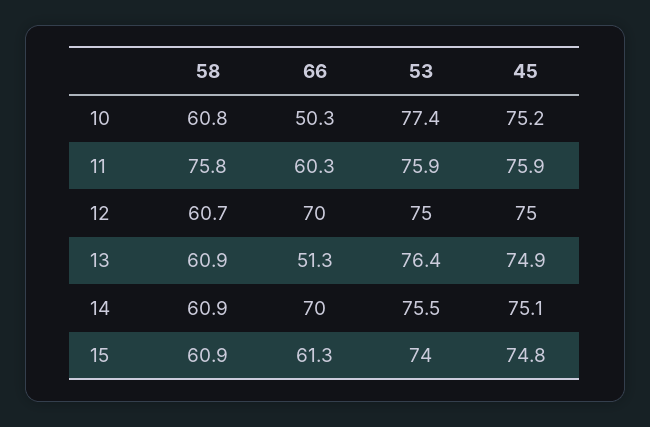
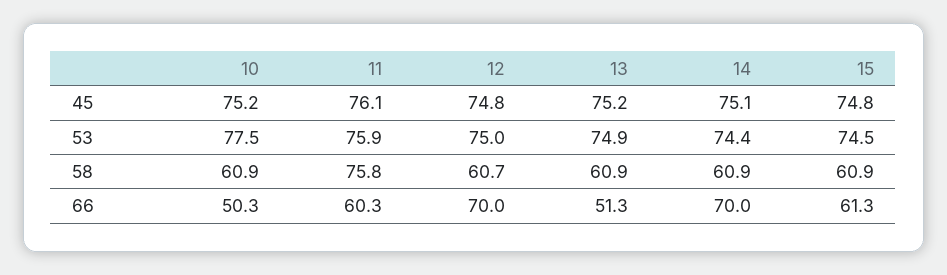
58, 10: 60.8 -> 60.9
53, 10: 77.4 -> 77.5
45, 11: 75.9 -> 76.1
45, 12: 75 -> 74.8
53, 13: 76.4 -> 74.9
45, 13: 74.9 -> 75.2
53, 14: 75.5 -> 74.4
53, 15: 74 -> 74.5

